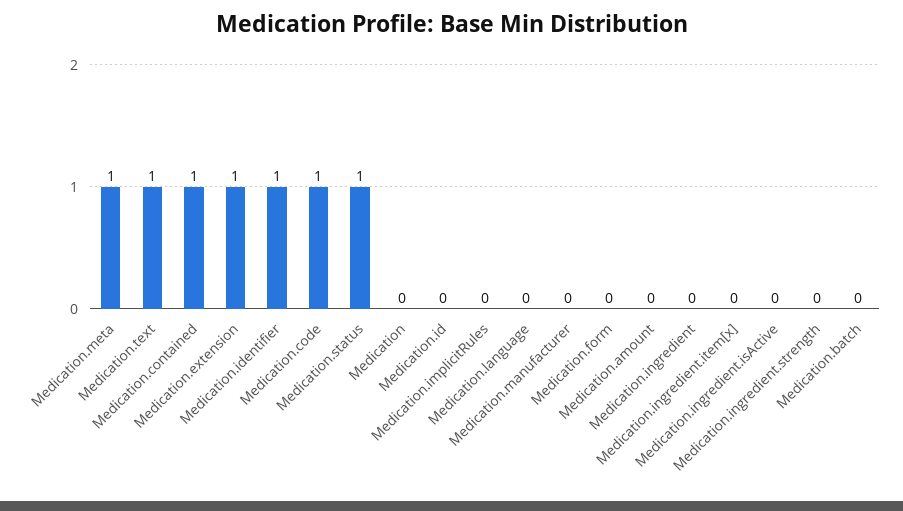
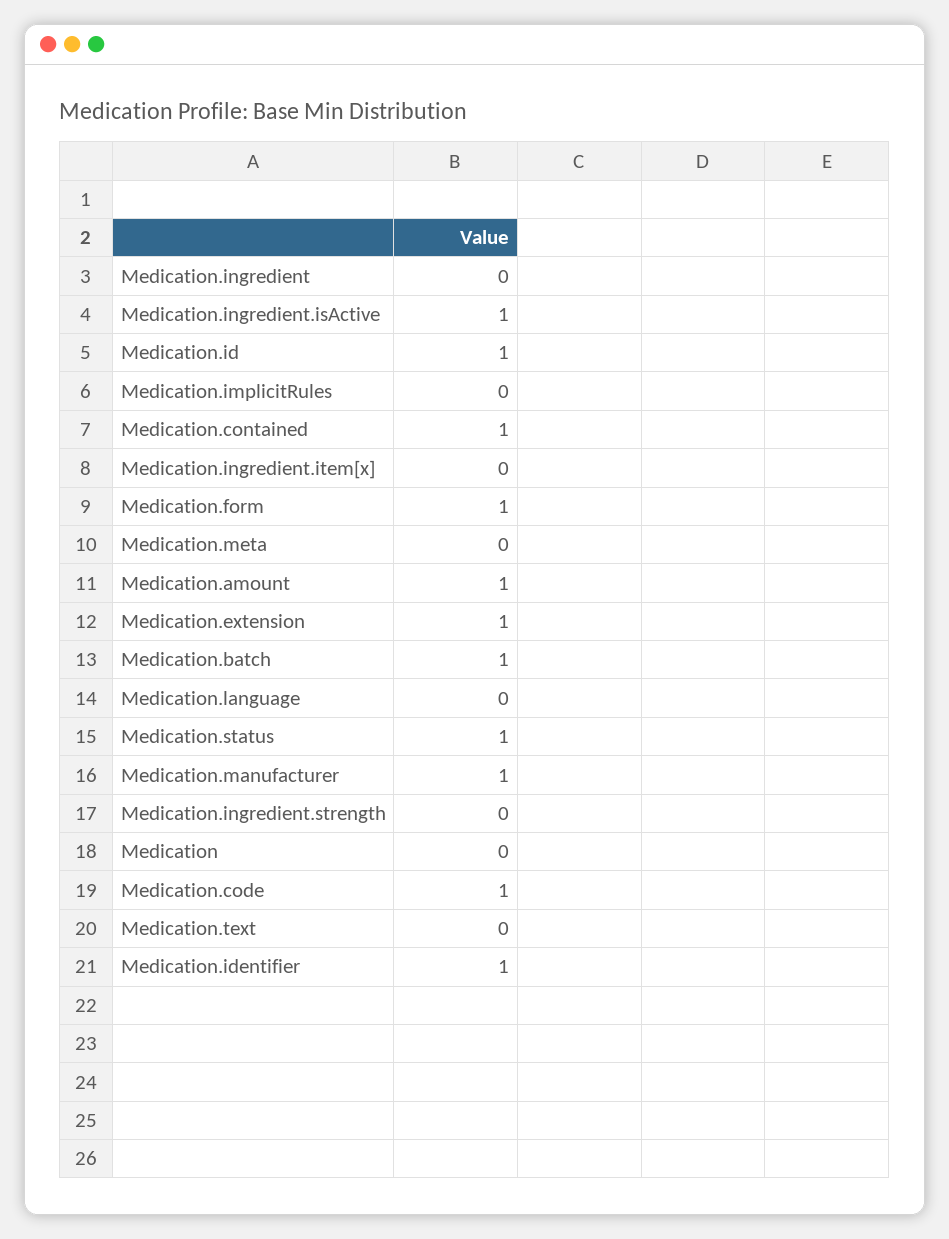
Medication.meta: 1 -> 0
Medication.text: 1 -> 0
Medication.id: 0 -> 1
Medication.manufacturer: 0 -> 1
Medication.form: 0 -> 1
Medication.amount: 0 -> 1
Medication.ingredient.isActive: 0 -> 1
Medication.batch: 0 -> 1

